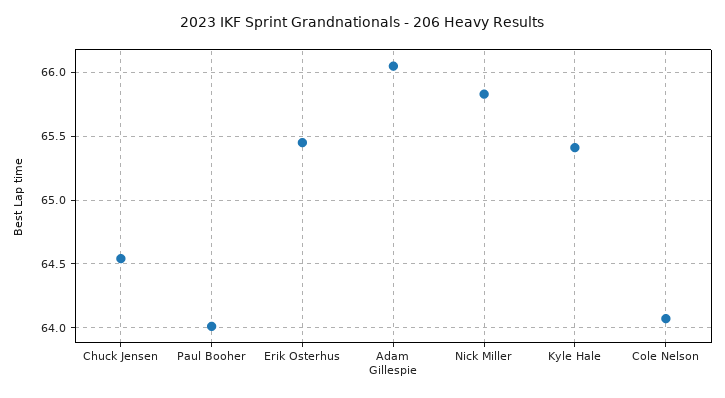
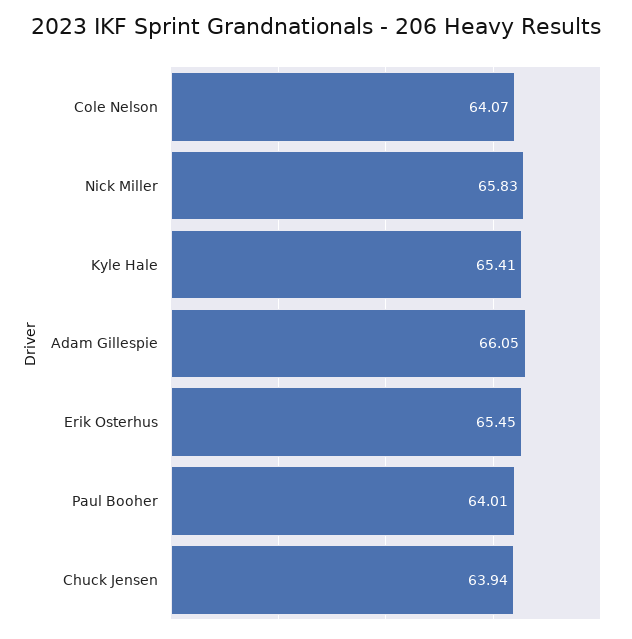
Chuck Jensen: 64.55 -> 63.94

